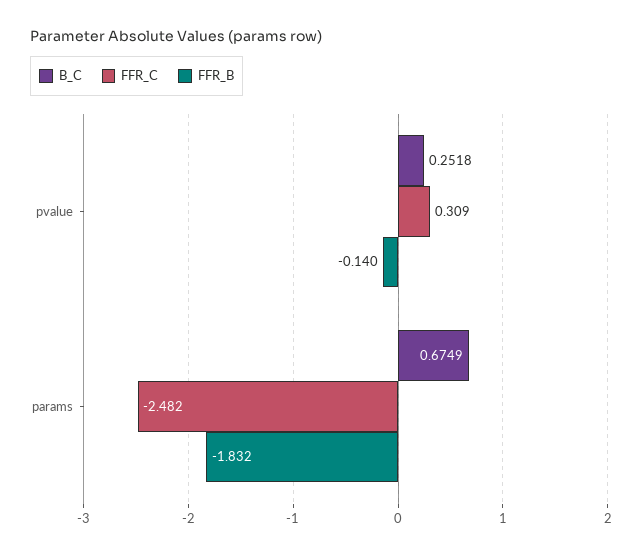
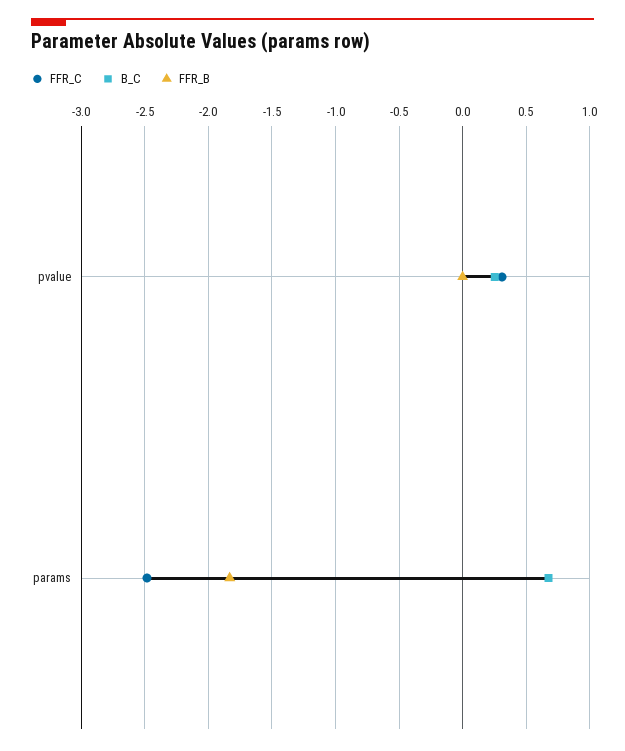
FFR_B, pvalue: -0.14 -> 0

